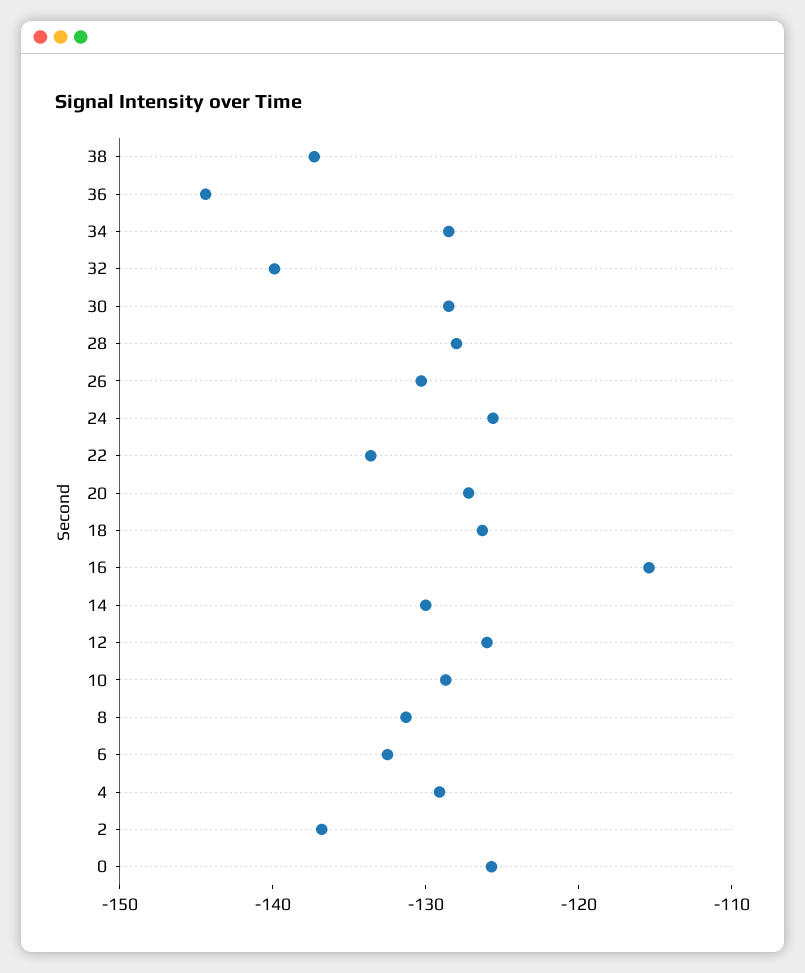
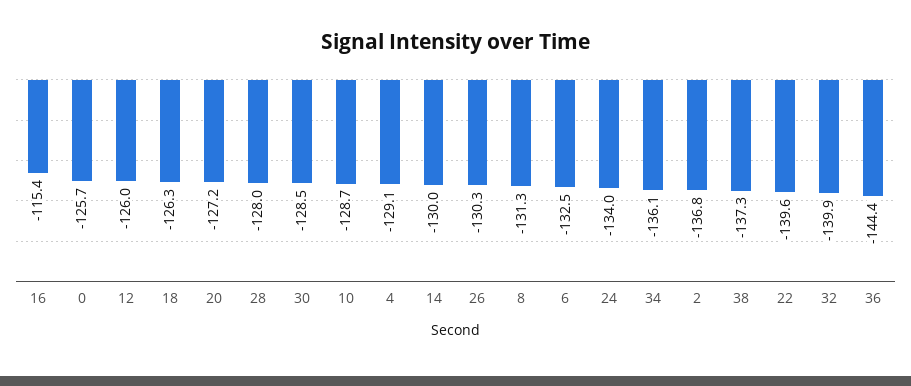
34: -128 -> -136.1
24: -126 -> -134
22: -134 -> -139.6

